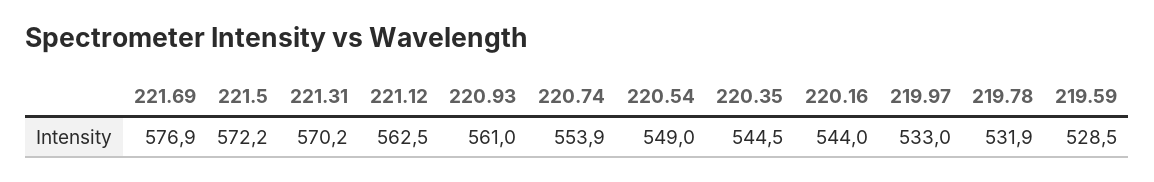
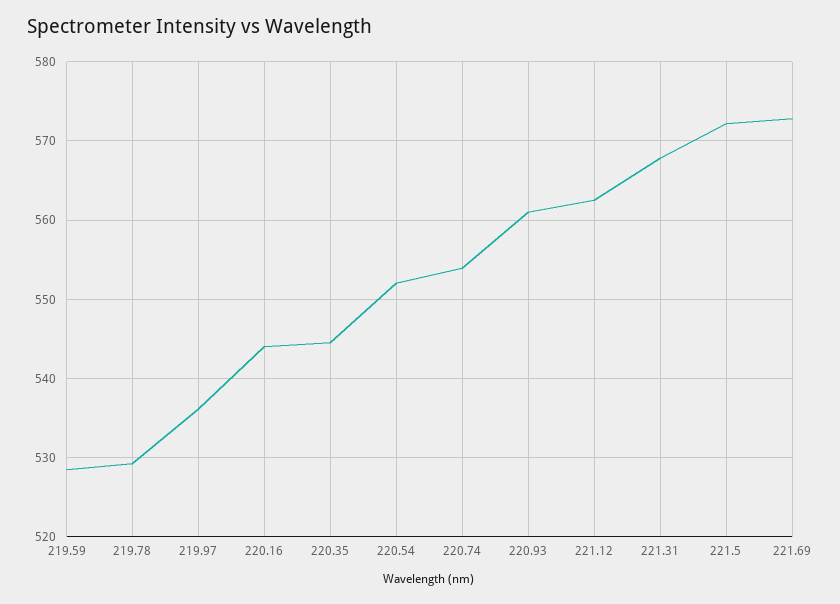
221.69: 576.9 -> 573
221.31: 570.2 -> 568
220.54: 549 -> 552
219.97: 533 -> 536
219.78: 531.9 -> 529

